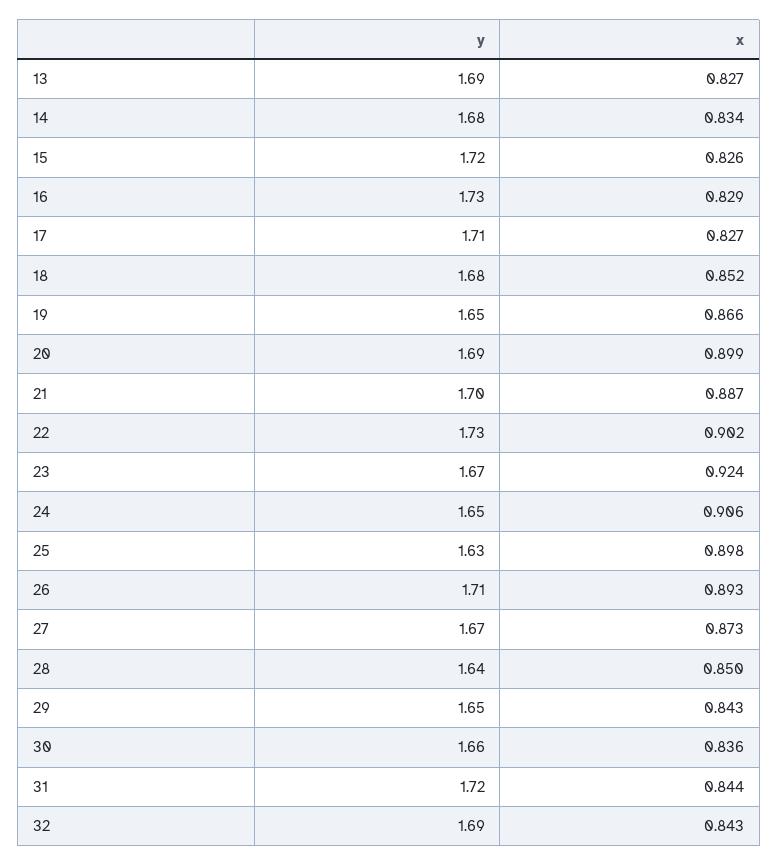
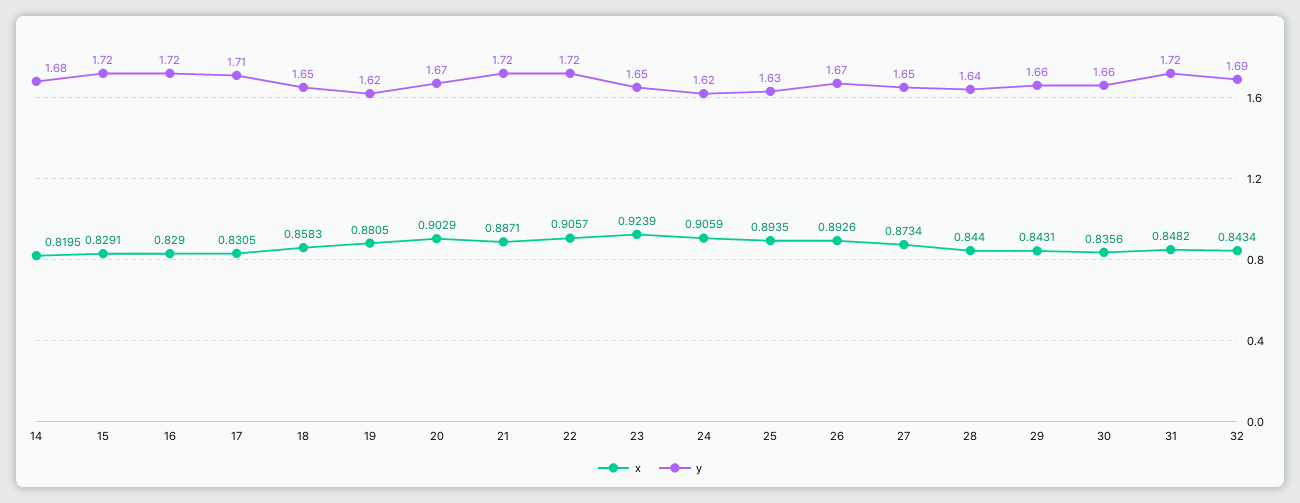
y, 13: 1.69 -> none
x, 13: 0.827 -> none
x, 14: 0.834 -> 0.8195
x, 15: 0.826 -> 0.8291
y, 16: 1.73 -> 1.72
x, 17: 0.827 -> 0.8305
y, 18: 1.68 -> 1.65
x, 18: 0.852 -> 0.8583
y, 19: 1.65 -> 1.62
x, 19: 0.866 -> 0.8805
y, 20: 1.69 -> 1.67
x, 20: 0.899 -> 0.9029
y, 21: 1.7 -> 1.72
y, 22: 1.73 -> 1.72
x, 22: 0.902 -> 0.9057
y, 23: 1.67 -> 1.65
y, 24: 1.65 -> 1.62
x, 25: 0.898 -> 0.8935
y, 26: 1.71 -> 1.67
y, 27: 1.67 -> 1.65
x, 28: 0.85 -> 0.844
y, 29: 1.65 -> 1.66
x, 31: 0.844 -> 0.8482

